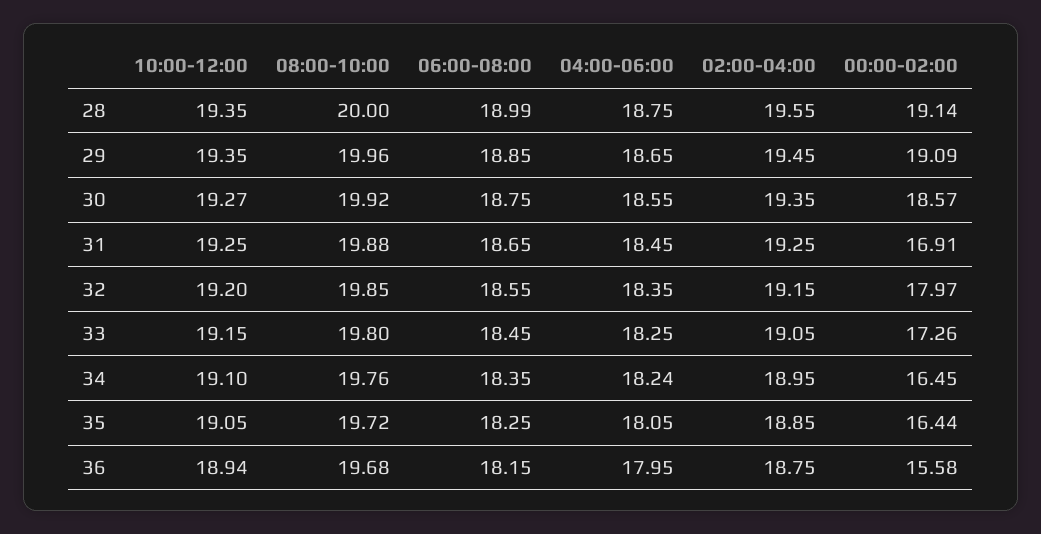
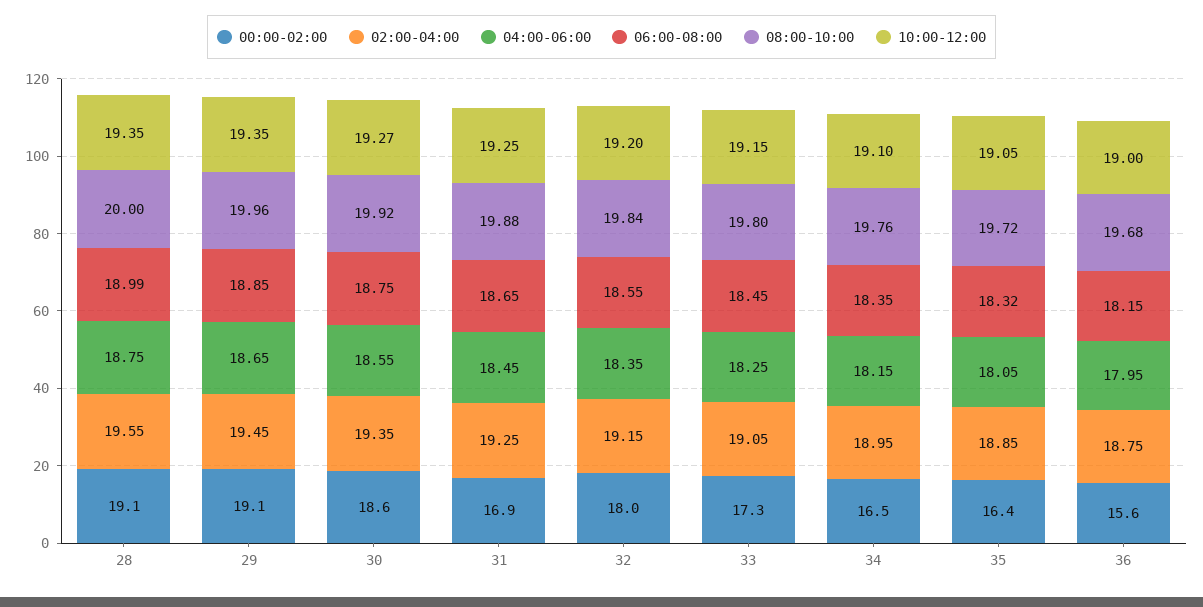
08:00-10:00, 32: 19.85 -> 19.84
04:00-06:00, 34: 18.24 -> 18.15
06:00-08:00, 35: 18.25 -> 18.32
10:00-12:00, 36: 18.94 -> 19

